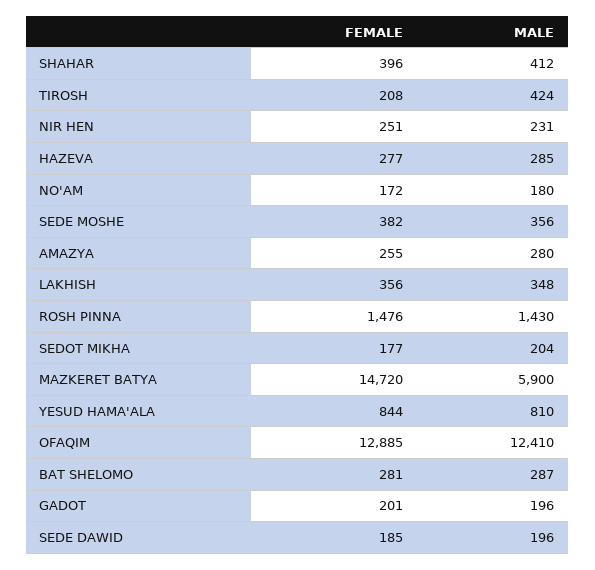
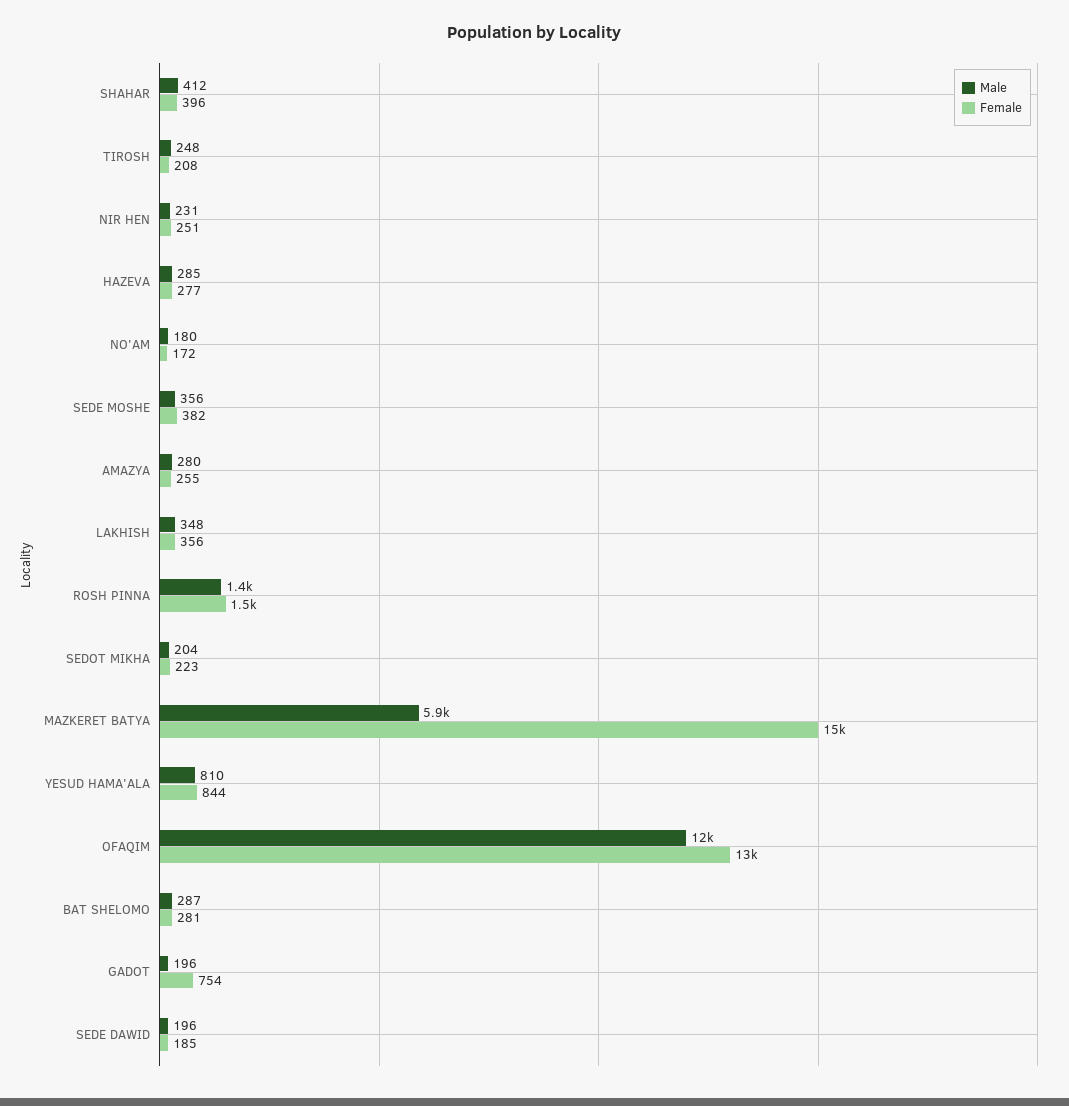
MALE, TIROSH: 424 -> 248
FEMALE, SEDOT MIKHA: 177 -> 223
FEMALE, GADOT: 201 -> 754

